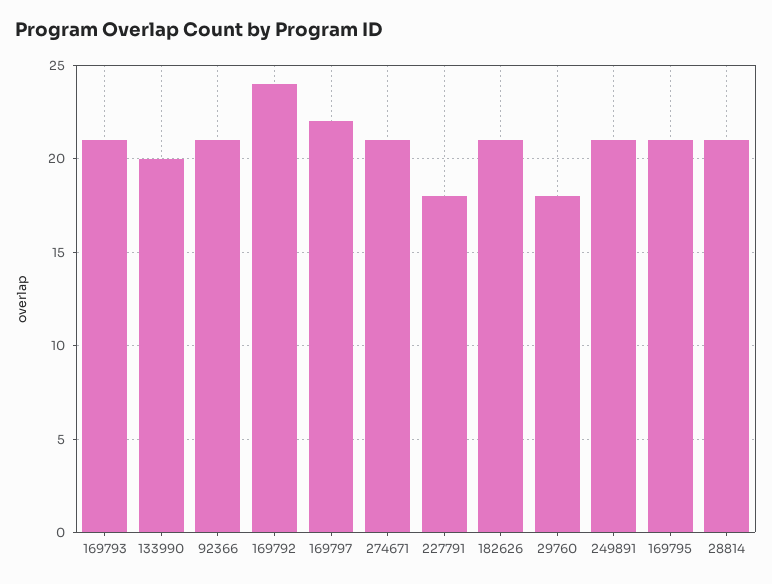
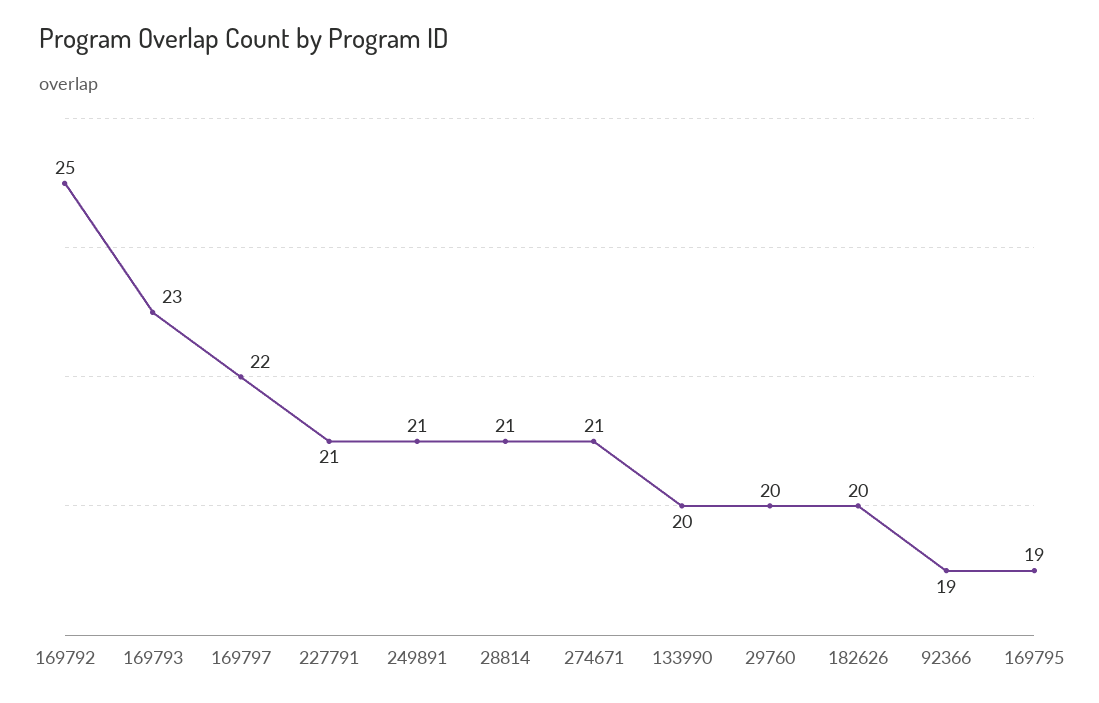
169793: 21 -> 23
92366: 21 -> 19
169792: 24 -> 25
227791: 18 -> 21
182626: 21 -> 20
29760: 18 -> 20
169795: 21 -> 19

